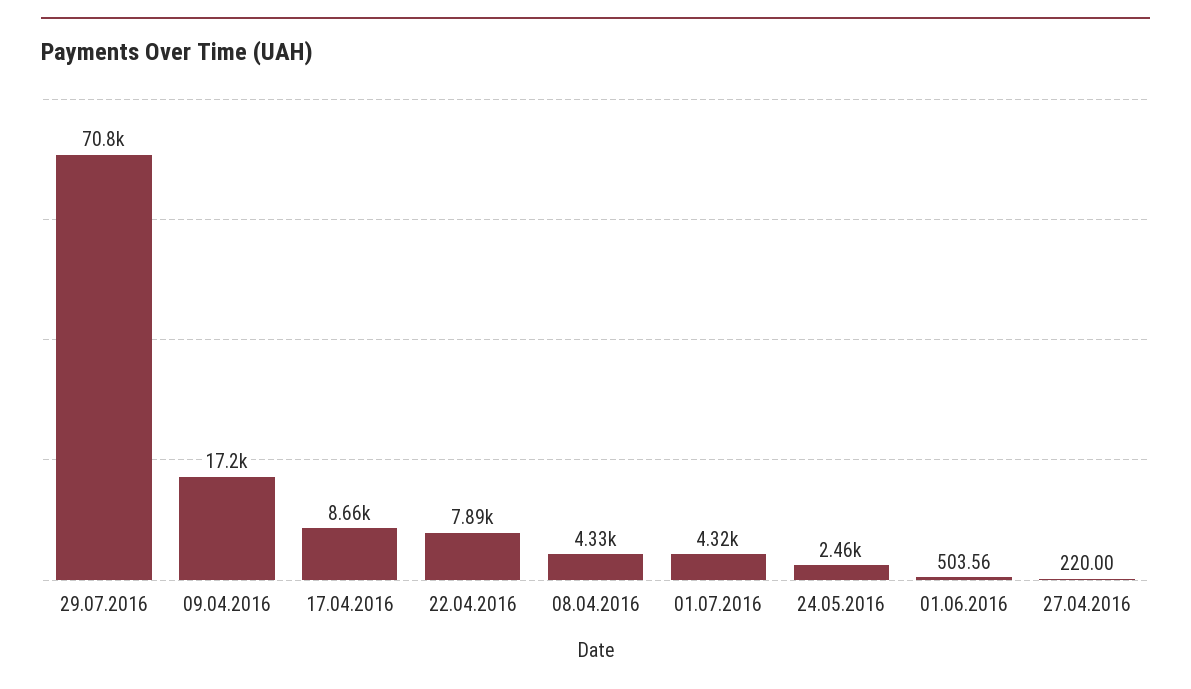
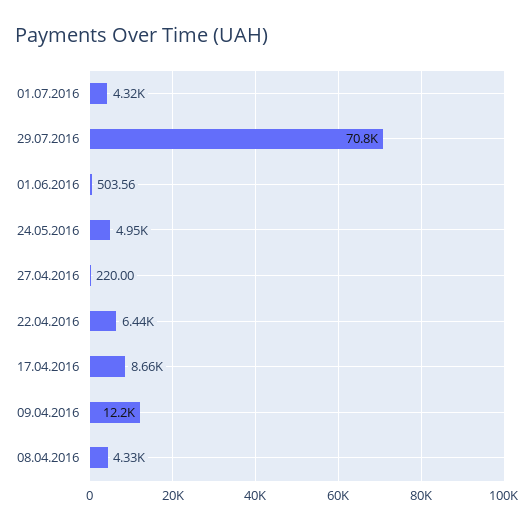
09.04.2016: 17200 -> 12200
22.04.2016: 7890 -> 6440
24.05.2016: 2460 -> 4950

